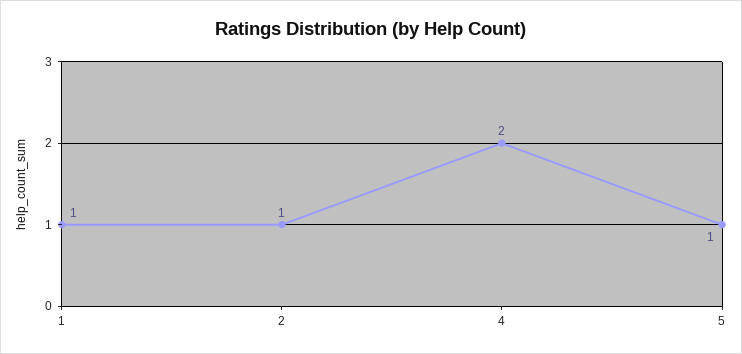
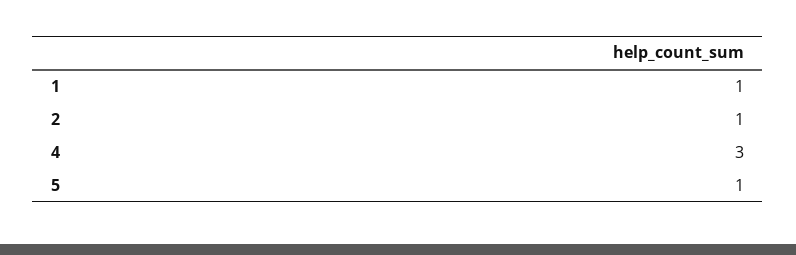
4: 2 -> 3

